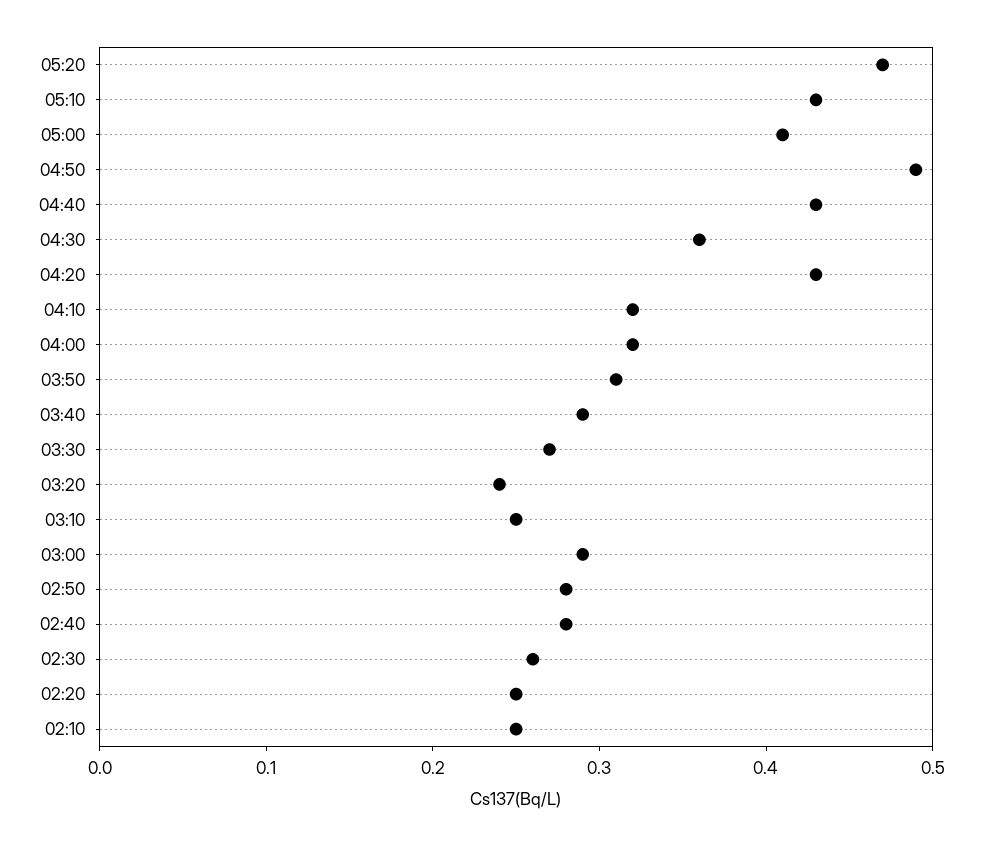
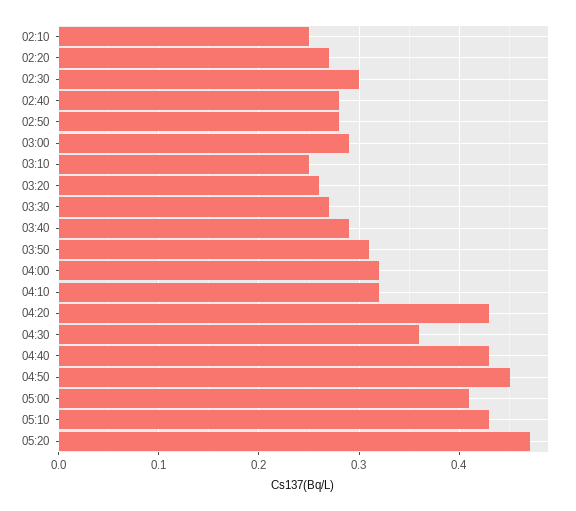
04:50: 0.49 -> 0.45
03:20: 0.24 -> 0.26
02:30: 0.26 -> 0.3
02:20: 0.25 -> 0.27

